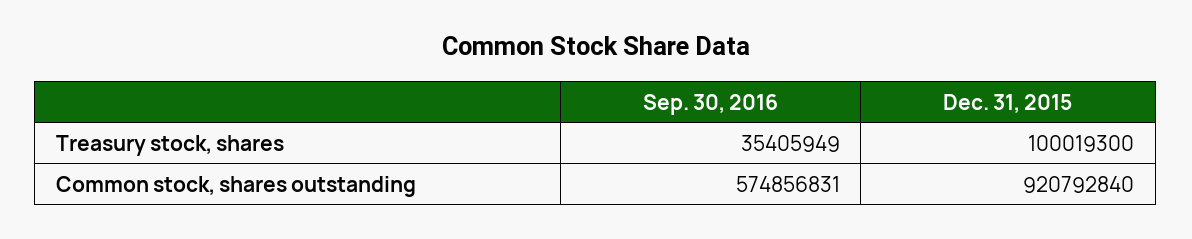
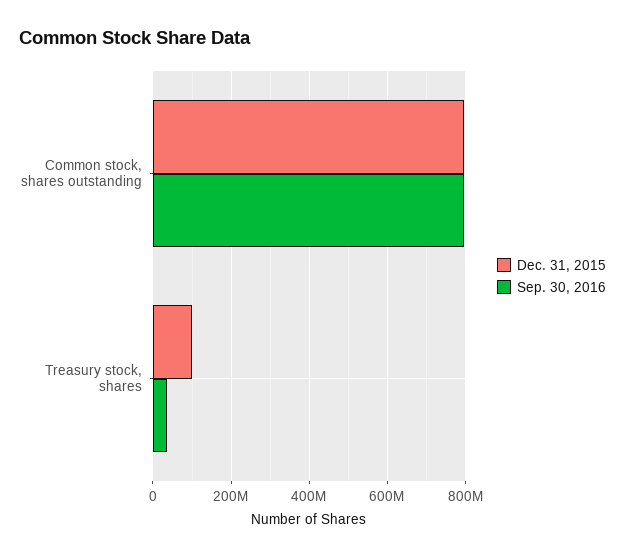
Sep. 30, 2016, Common stock, shares outstanding: 574856831 -> 800000000
Dec. 31, 2015, Common stock, shares outstanding: 920792840 -> 800000000

